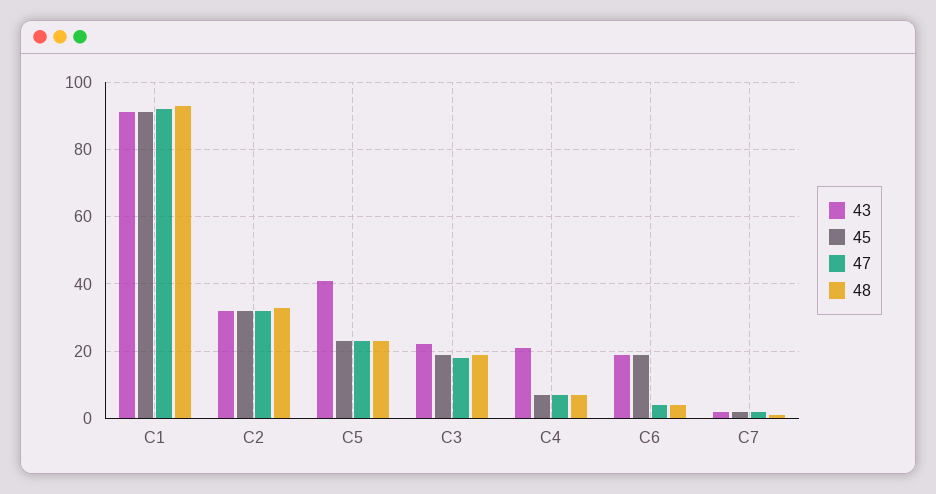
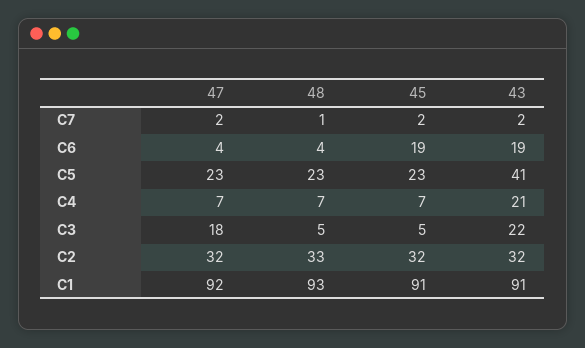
45, C3: 20 -> 5
48, C3: 20 -> 5

